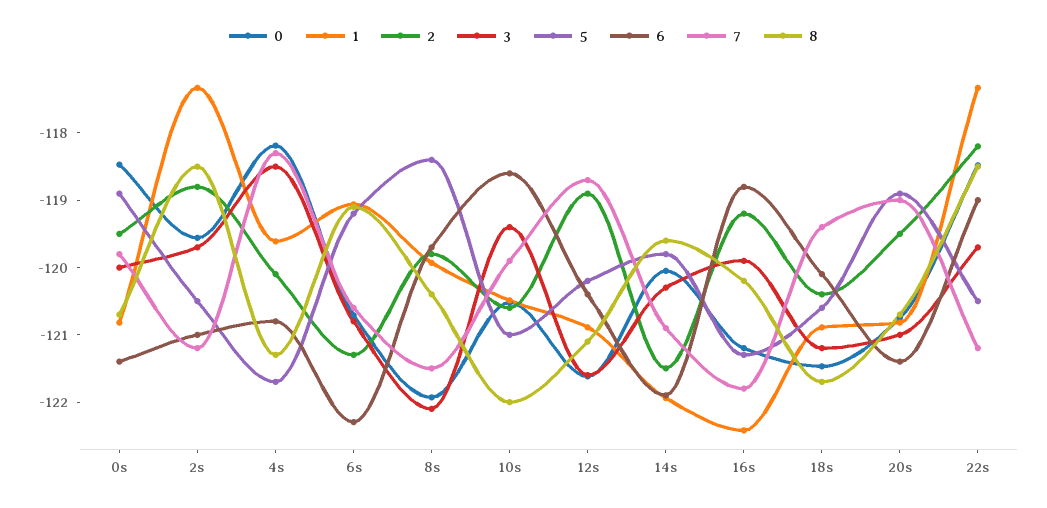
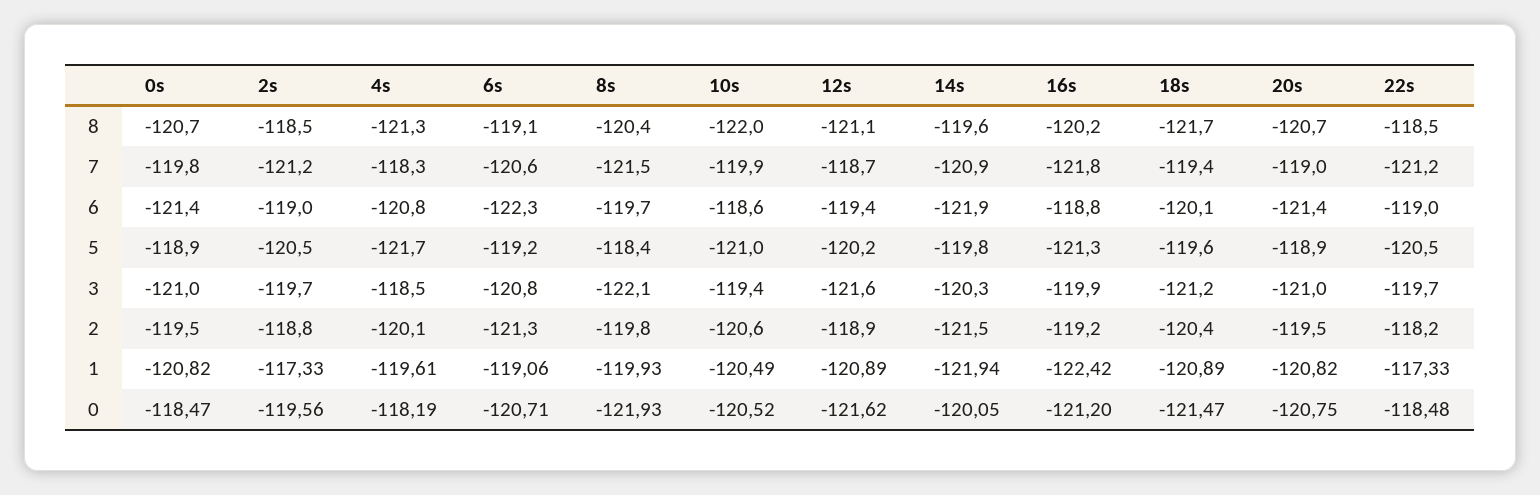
3, 0s: -120 -> -121
6, 2s: -121 -> -119
6, 12s: -120.4 -> -119.4
5, 18s: -120.6 -> -119.6

